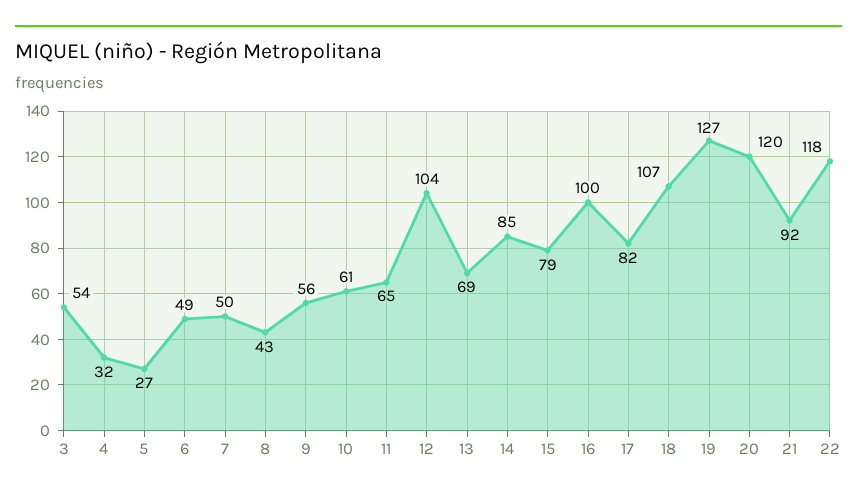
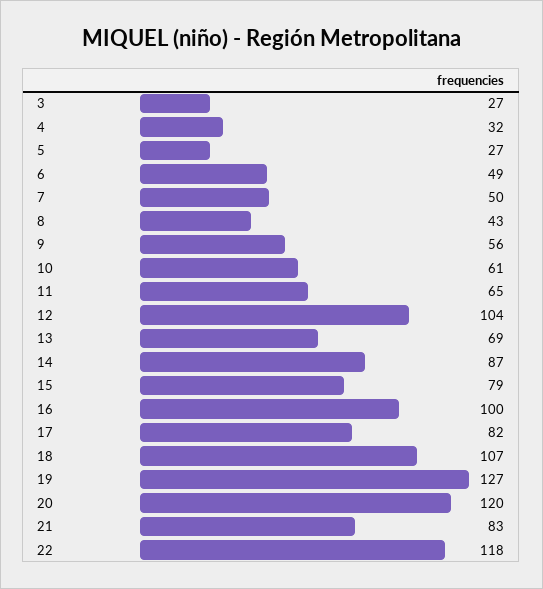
3: 54 -> 27
14: 85 -> 87
21: 92 -> 83

